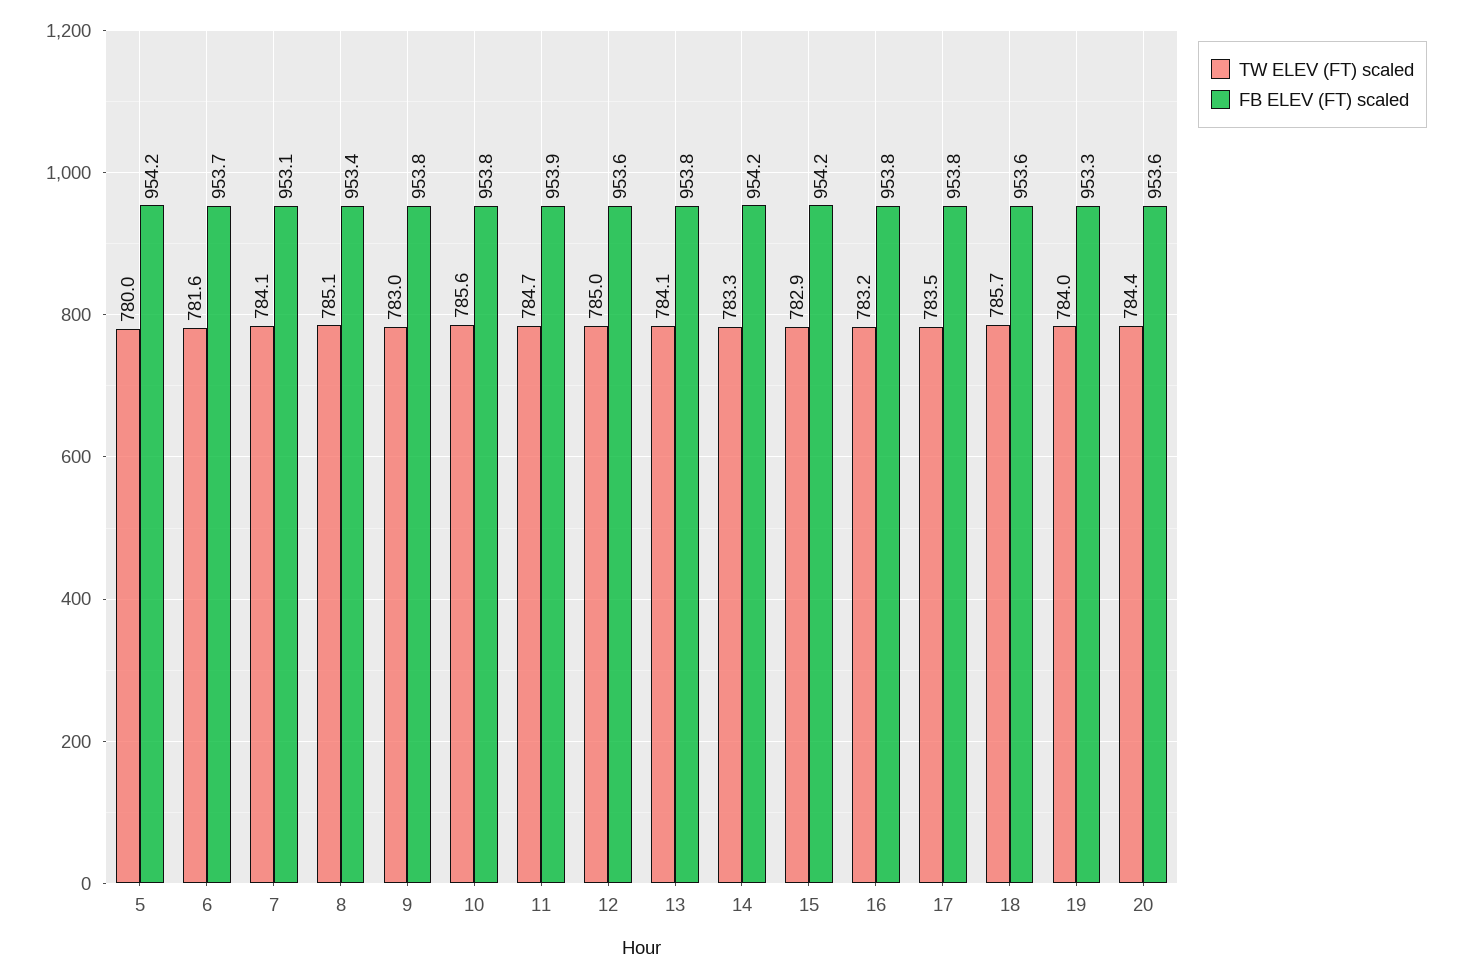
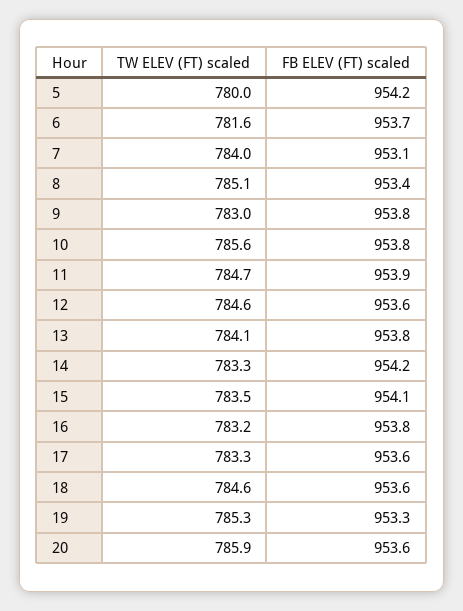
TW ELEV (FT) scaled, 7: 784.1 -> 784
TW ELEV (FT) scaled, 12: 785 -> 784.6
TW ELEV (FT) scaled, 15: 782.9 -> 783.5
FB ELEV (FT) scaled, 15: 954.2 -> 954.1
TW ELEV (FT) scaled, 17: 783.5 -> 783.3
FB ELEV (FT) scaled, 17: 953.8 -> 953.6
TW ELEV (FT) scaled, 18: 785.7 -> 784.6
TW ELEV (FT) scaled, 19: 784 -> 785.3
TW ELEV (FT) scaled, 20: 784.4 -> 785.9

